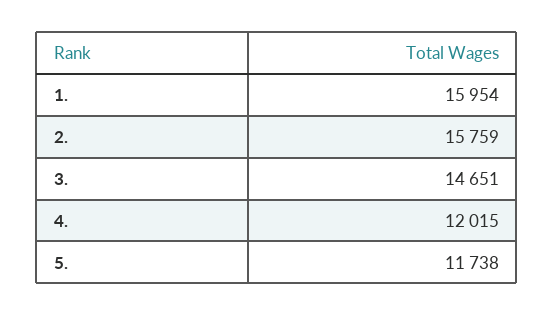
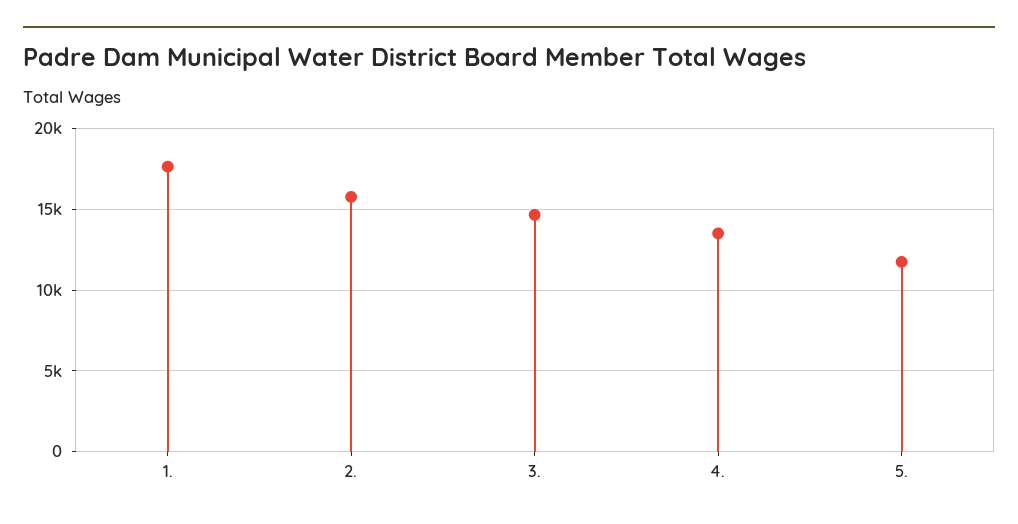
1.: 15954 -> 17500
4.: 12015 -> 13500

